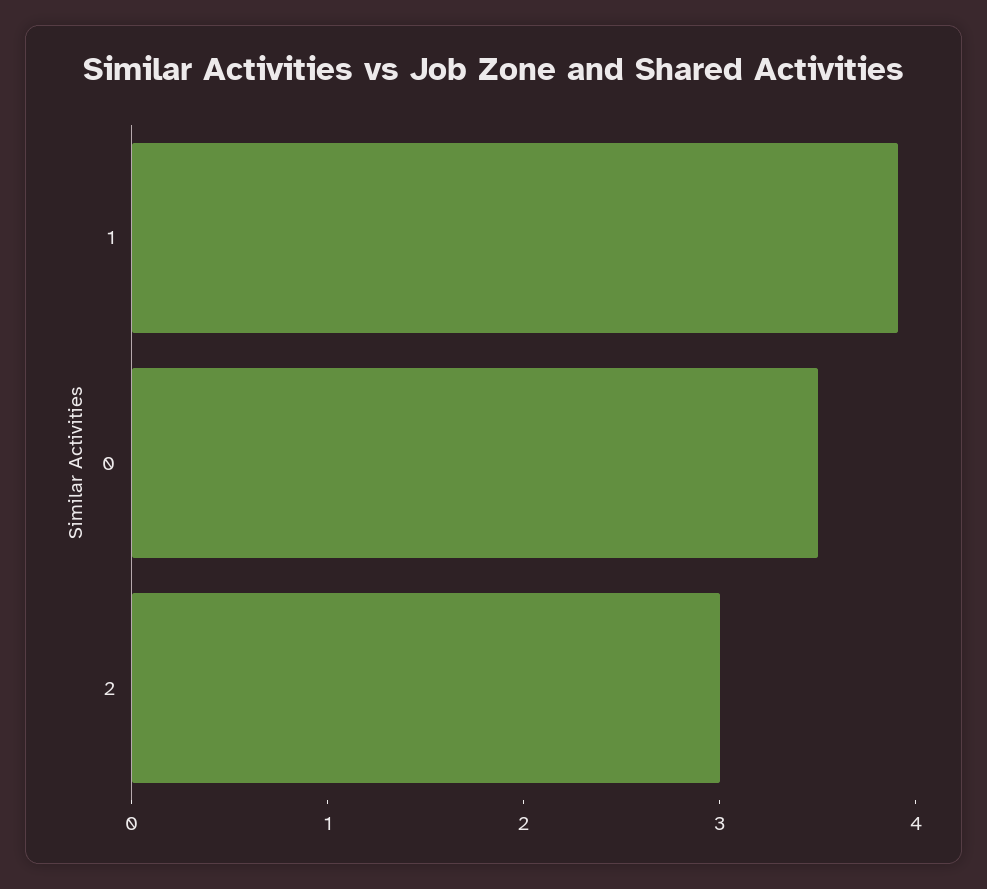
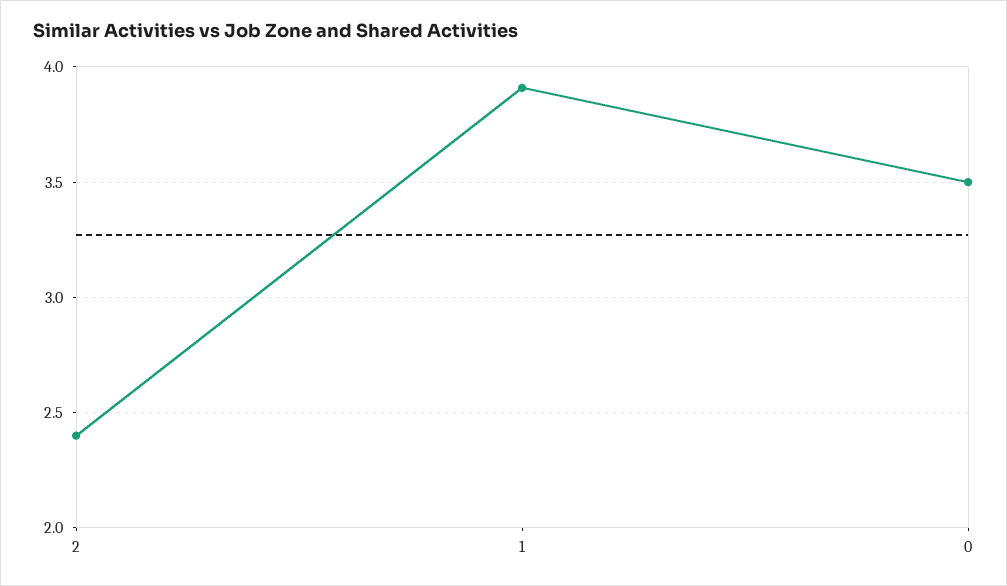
2: 3 -> 2.4

